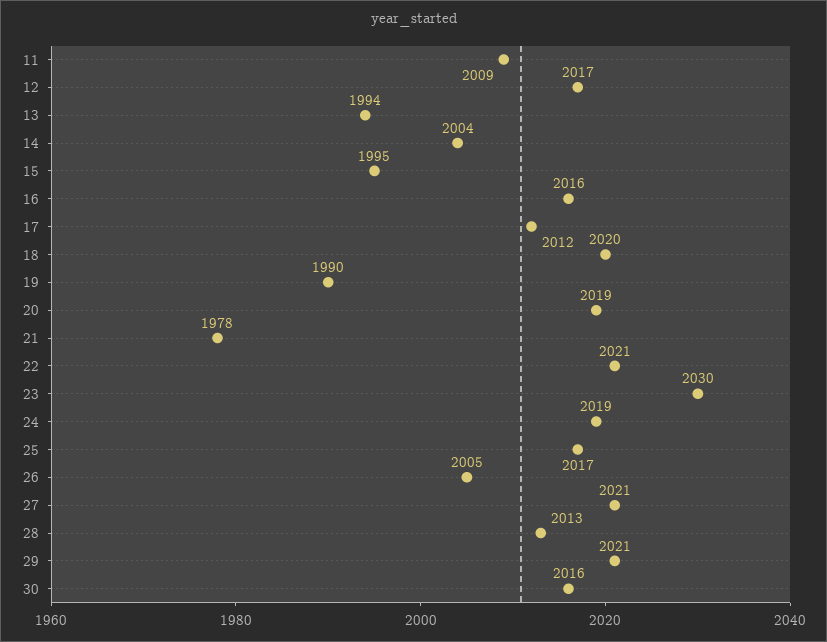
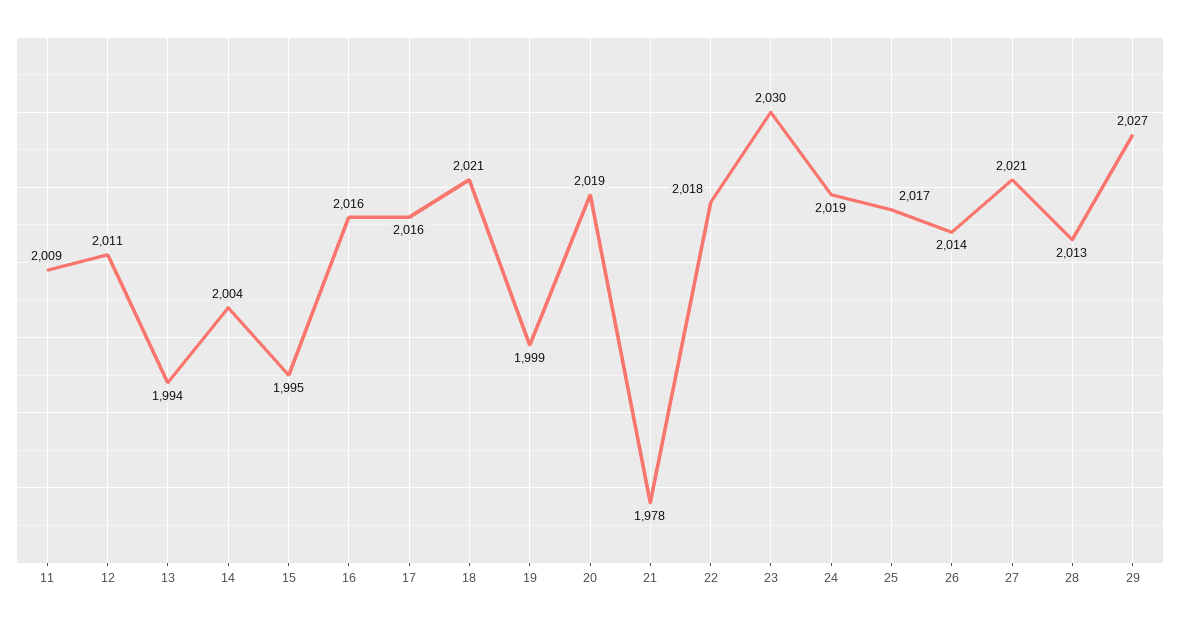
12: 2017 -> 2011
17: 2012 -> 2016
18: 2020 -> 2021
19: 1990 -> 1999
22: 2021 -> 2018
26: 2005 -> 2014
29: 2021 -> 2027
30: 2016 -> none

